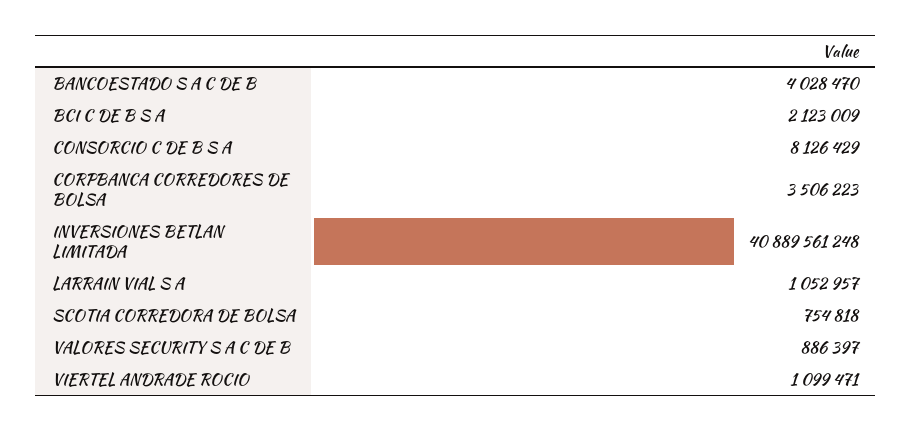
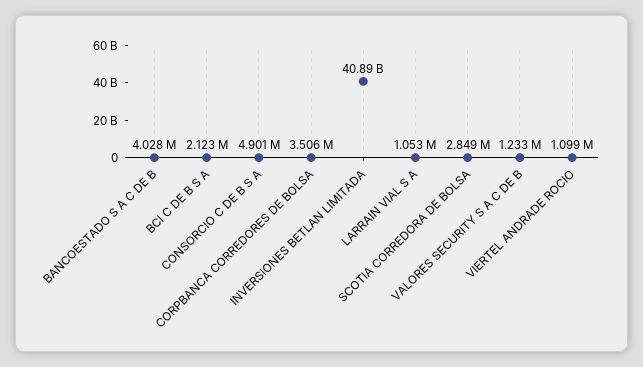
CONSORCIO C DE B S A: 8126429 -> 4901000
SCOTIA CORREDORA DE BOLSA: 754818 -> 2849000
VALORES SECURITY S A C DE B: 886397 -> 1233000

